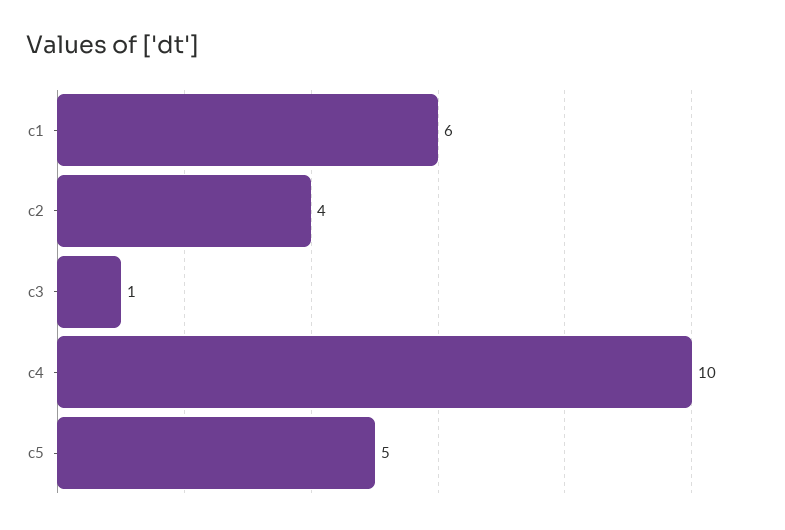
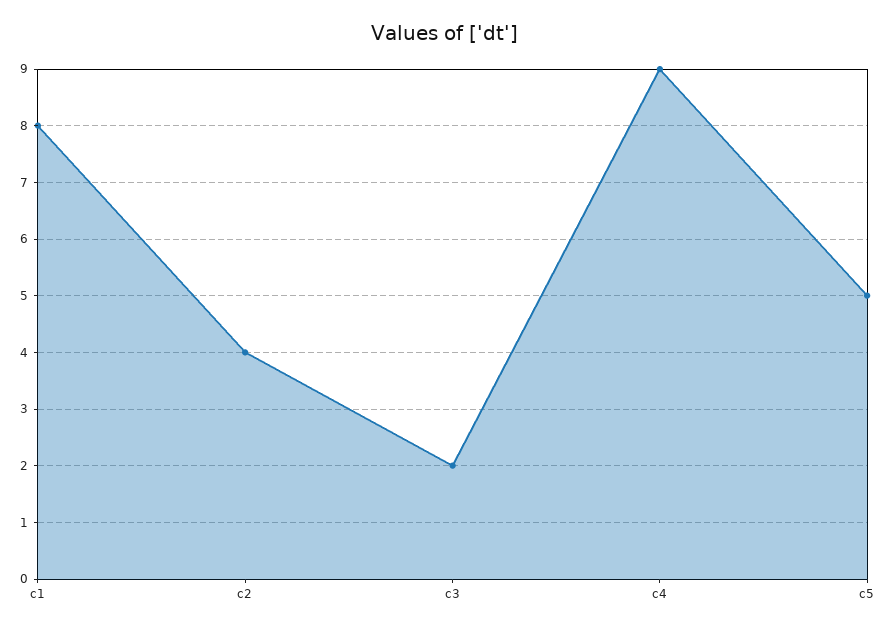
c1: 6 -> 8
c3: 1 -> 2
c4: 10 -> 9

